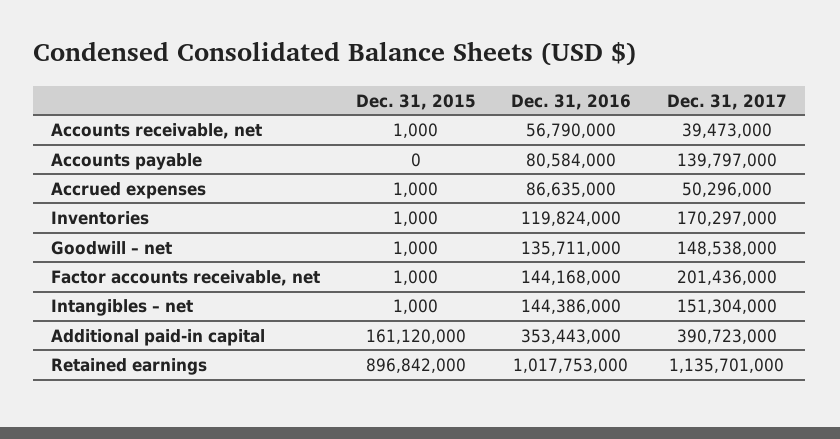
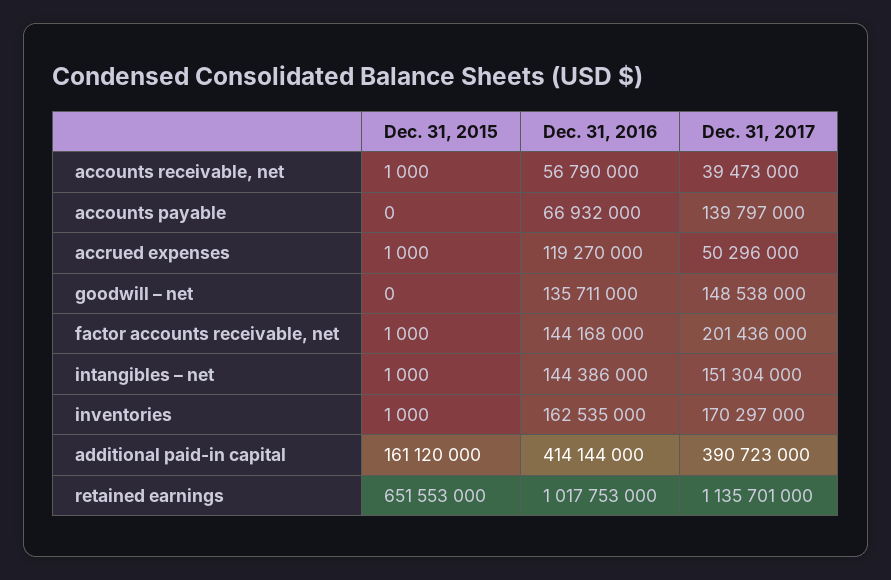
Dec. 31, 2016, Accounts payable: 80584000 -> 66932000
Dec. 31, 2016, Accrued expenses: 86635000 -> 119270000
Dec. 31, 2016, Inventories: 119824000 -> 162535000
Dec. 31, 2015, Goodwill – net: 1000 -> 0
Dec. 31, 2016, Additional paid-in capital: 353443000 -> 414144000
Dec. 31, 2015, Retained earnings: 896842000 -> 651553000

